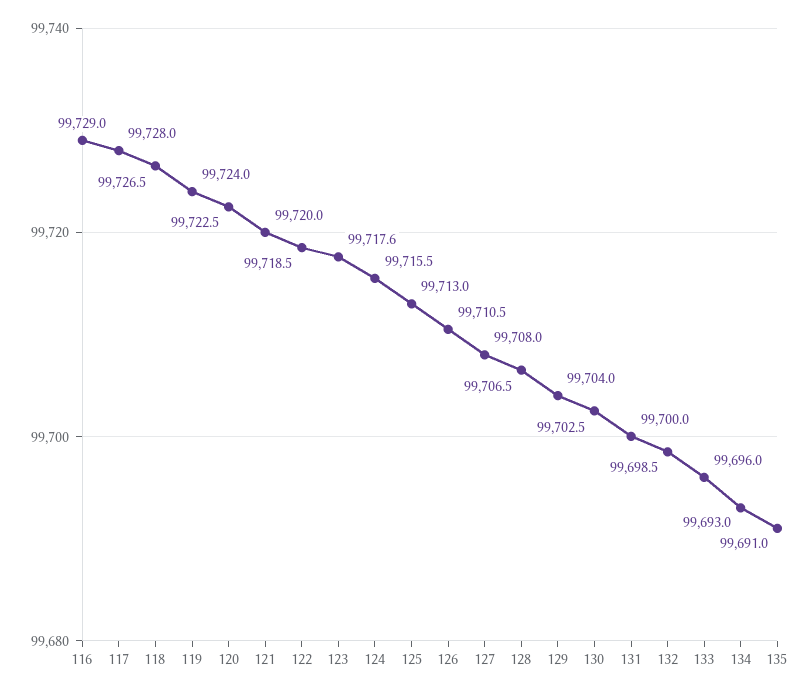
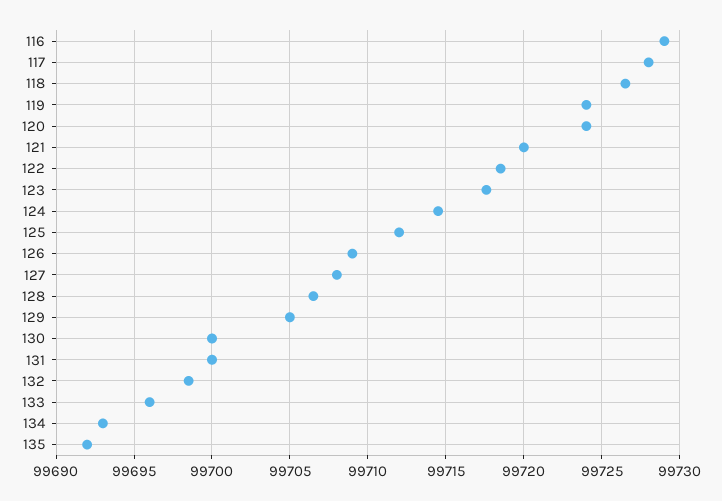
120: 99722.5 -> 99724
124: 99715.5 -> 99714.5
125: 99713 -> 99712
126: 99710.5 -> 99709
129: 99704 -> 99705
130: 99702.5 -> 99700
135: 99691 -> 99692

